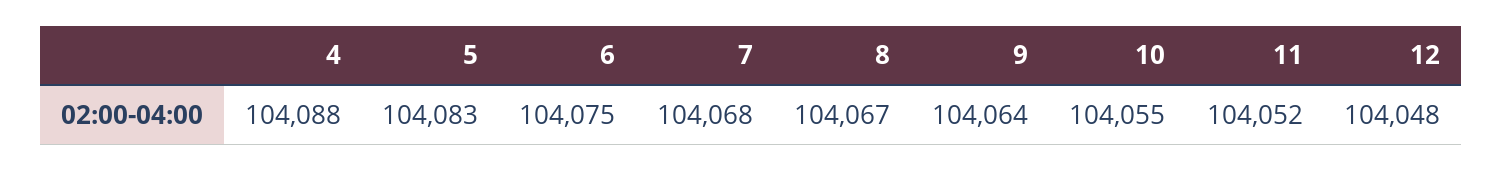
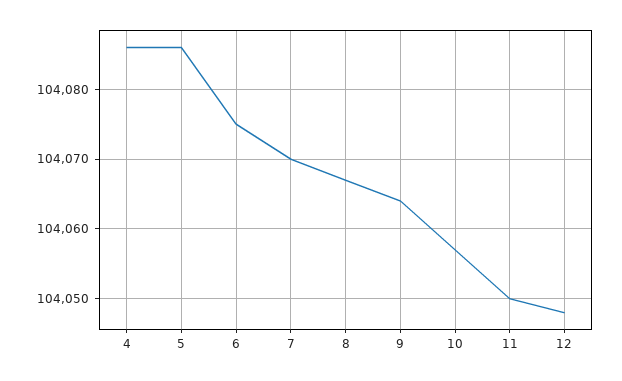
4: 104088 -> 104086
5: 104083 -> 104086
7: 104068 -> 104070
10: 104055 -> 104057
11: 104052 -> 104050

